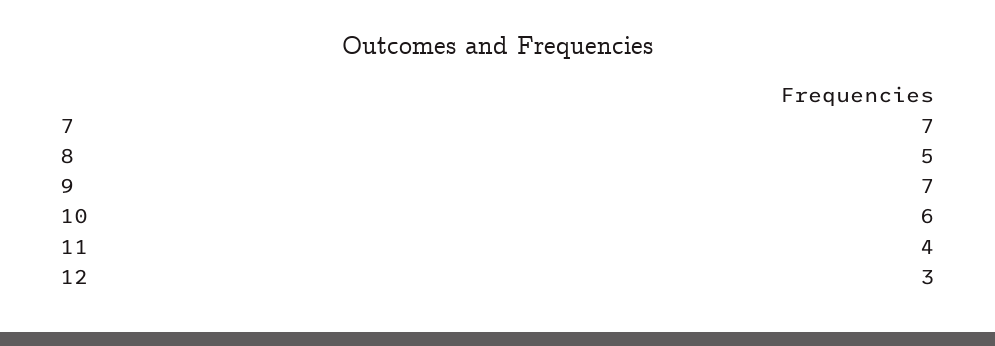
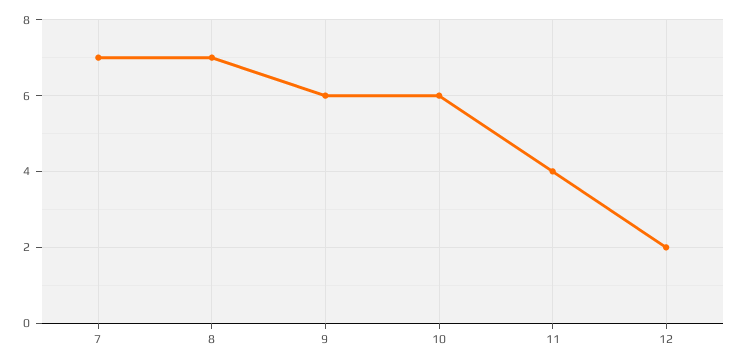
8: 5 -> 7
9: 7 -> 6
12: 3 -> 2

